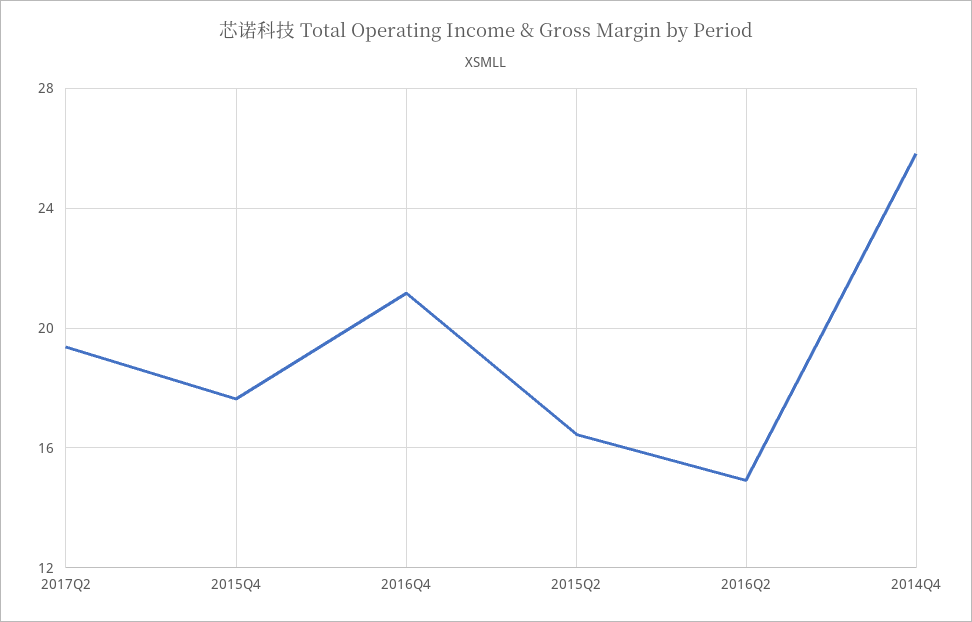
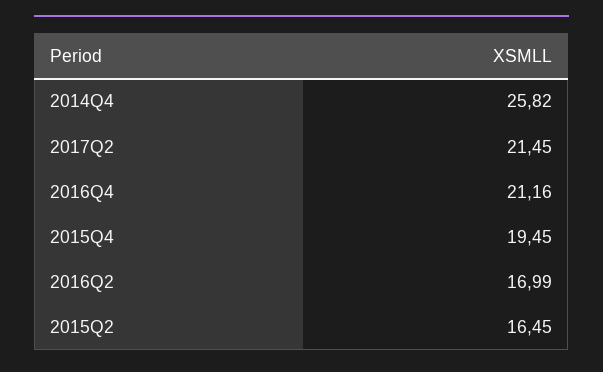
2017Q2: 19.5 -> 21.45
2015Q4: 17.5 -> 19.45
2016Q2: 15 -> 16.99

